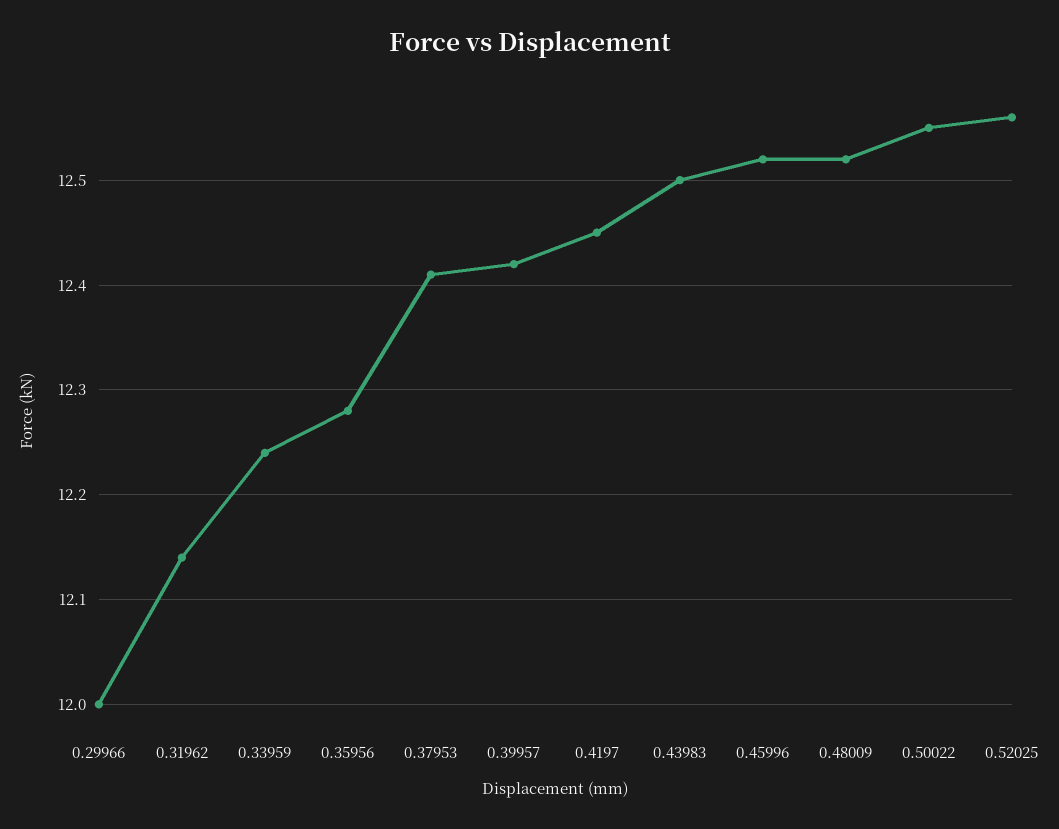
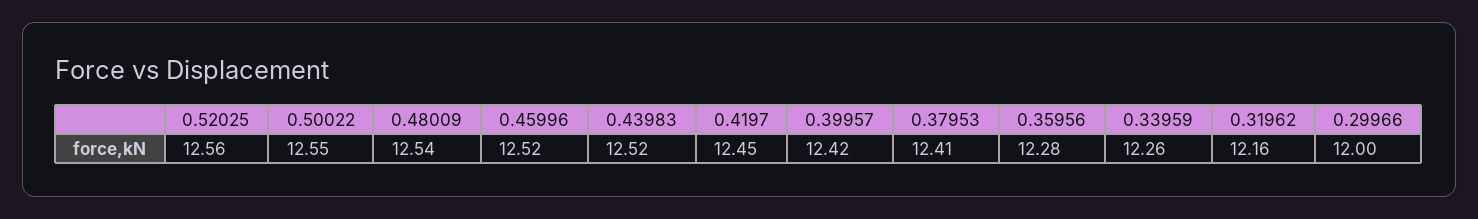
0.31962: 12.14 -> 12.16
0.33959: 12.24 -> 12.26
0.43983: 12.5 -> 12.52
0.48009: 12.52 -> 12.54

